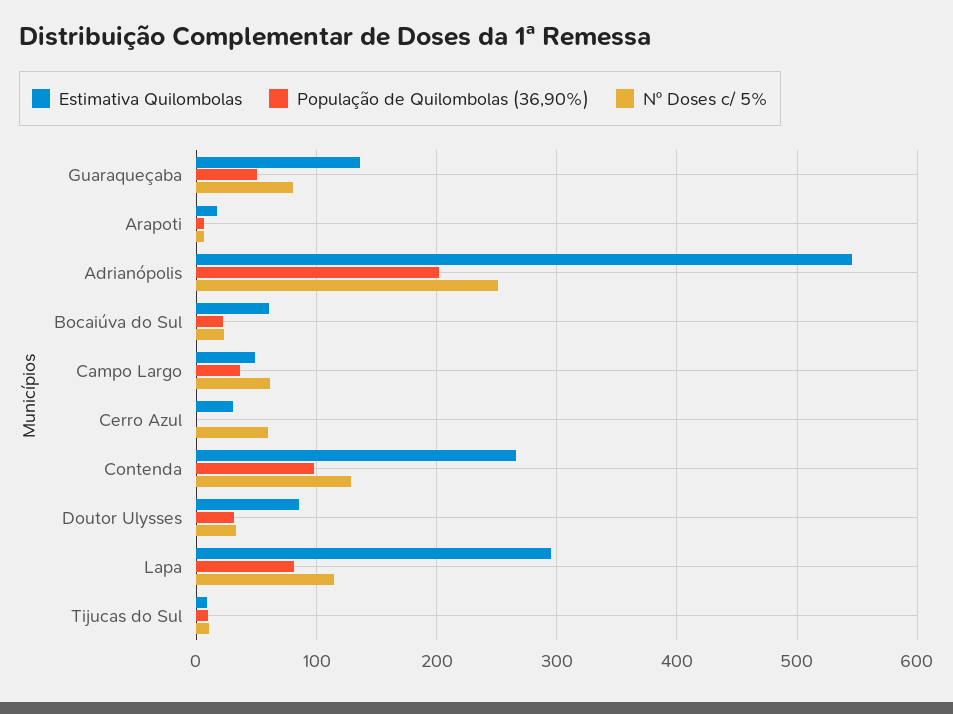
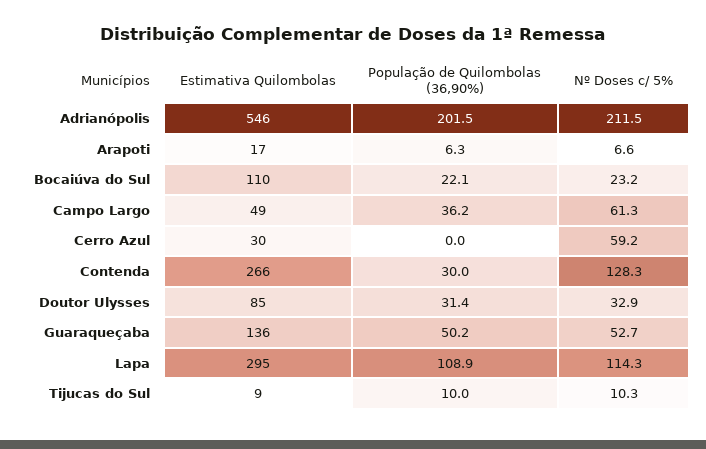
Nº Doses c/ 5%, Guaraqueçaba: 80 -> 52.7
Nº Doses c/ 5%, Adrianópolis: 250 -> 211.5
Estimativa Quilombolas, Bocaiúva do Sul: 60 -> 110
População de Quilombolas (36,90%), Contenda: 100 -> 30
População de Quilombolas (36,90%), Lapa: 80 -> 108.9

